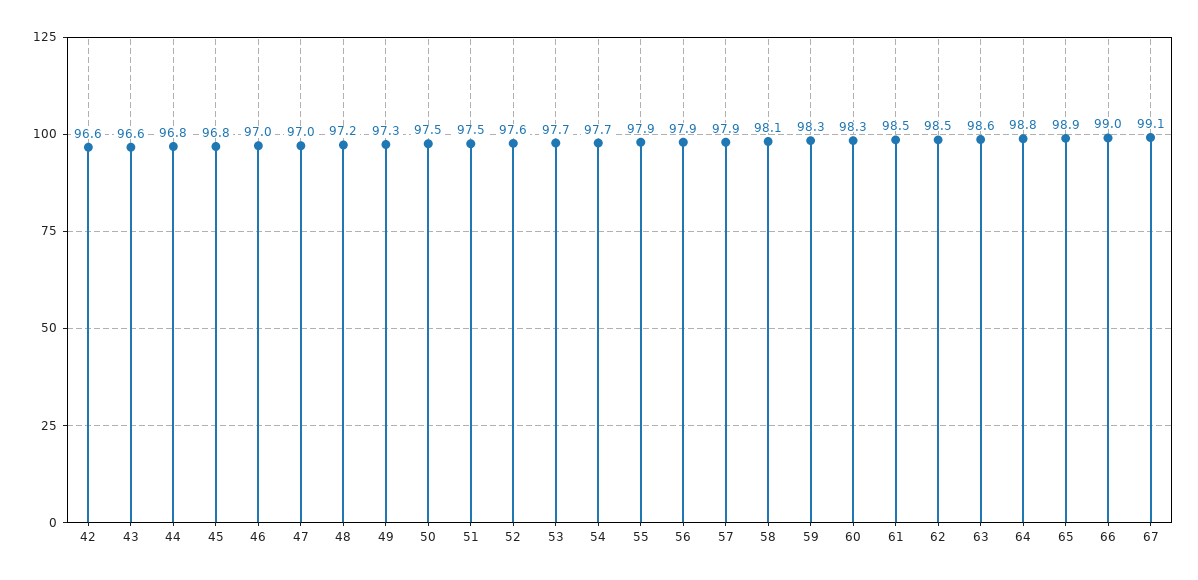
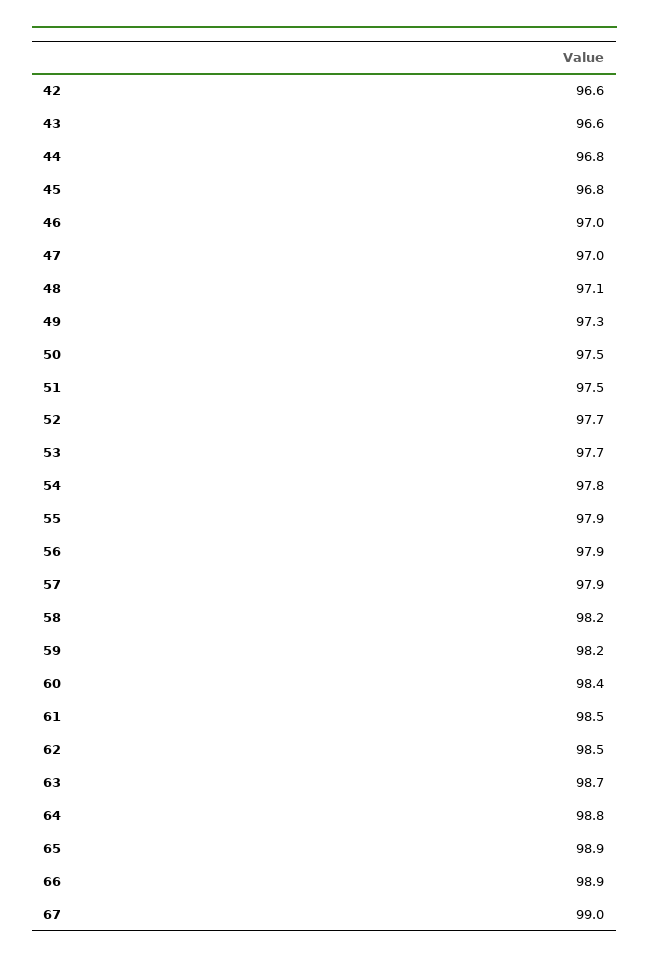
48: 97.2 -> 97.1
52: 97.6 -> 97.7
54: 97.7 -> 97.8
58: 98.1 -> 98.2
59: 98.3 -> 98.2
60: 98.3 -> 98.4
63: 98.6 -> 98.7
66: 99 -> 98.9
67: 99.1 -> 99

